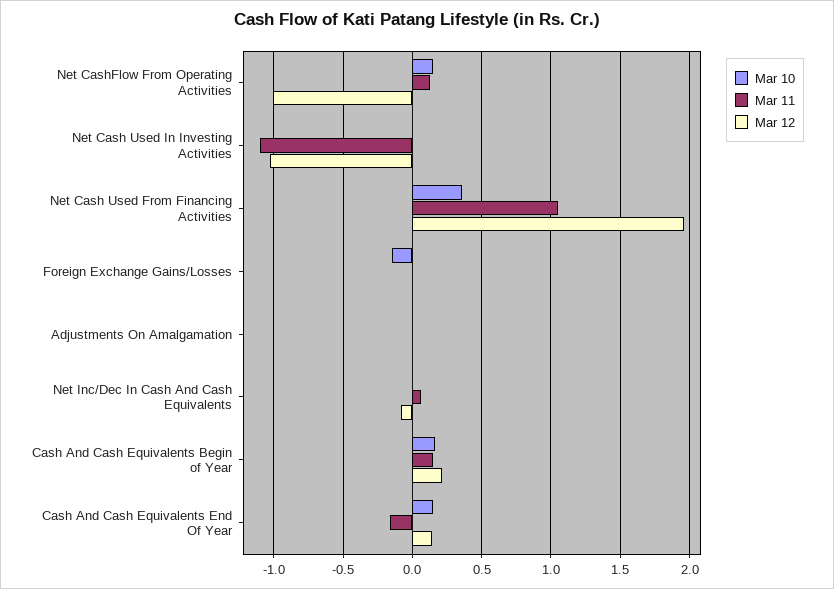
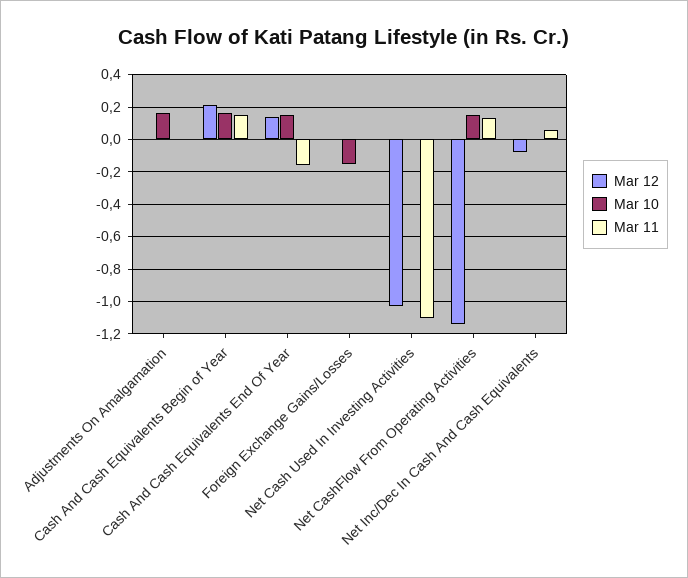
Mar 12, Net CashFlow From Operating Activities: -1 -> -1.15
Mar 10, Net Cash Used From Financing Activities: 0.35 -> none
Mar 11, Net Cash Used From Financing Activities: 1.05 -> none
Mar 12, Net Cash Used From Financing Activities: 1.95 -> none
Mar 10, Adjustments On Amalgamation: 0 -> 0.15

